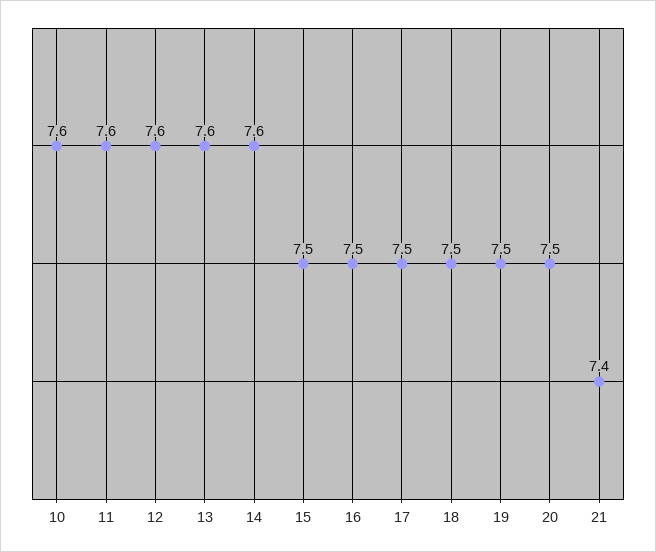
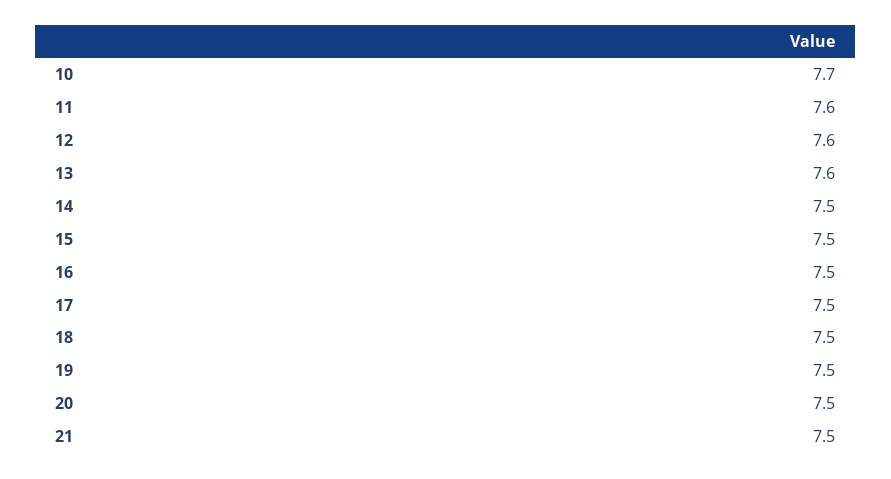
10: 7.6 -> 7.7
14: 7.6 -> 7.5
21: 7.4 -> 7.5

